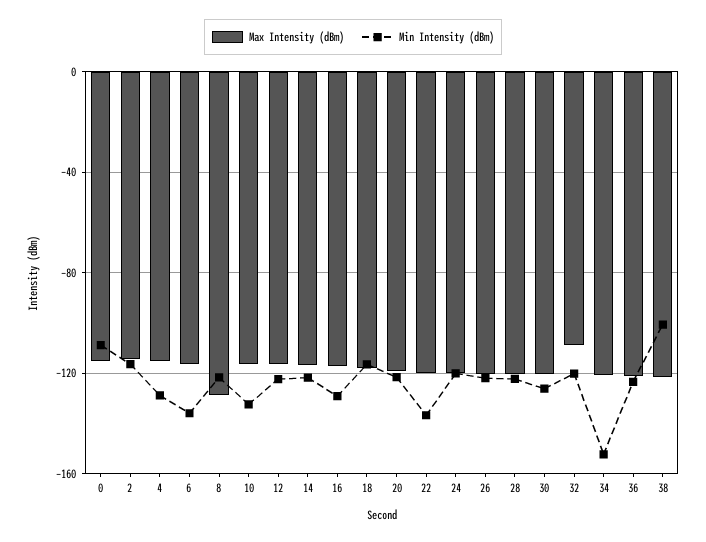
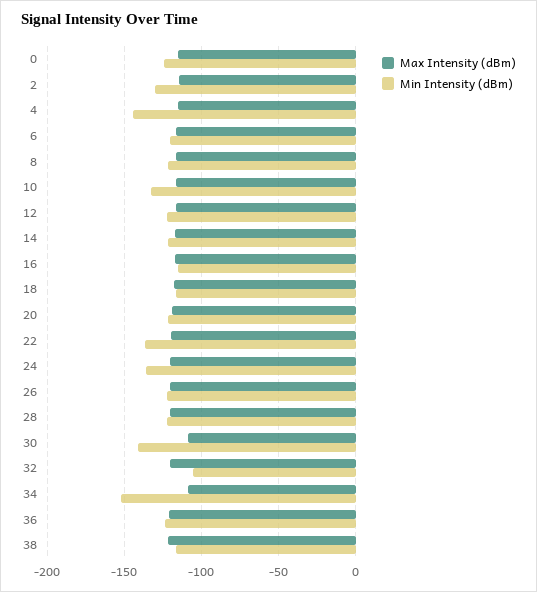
Min Intensity (dBm), 0: -110 -> -125
Min Intensity (dBm), 2: -115 -> -130
Min Intensity (dBm), 4: -130 -> -145
Min Intensity (dBm), 6: -135 -> -120
Max Intensity (dBm), 8: -130 -> -115
Min Intensity (dBm), 16: -130 -> -115
Min Intensity (dBm), 24: -120 -> -135
Max Intensity (dBm), 30: -120 -> -110
Min Intensity (dBm), 30: -125 -> -140
Max Intensity (dBm), 32: -110 -> -120
Min Intensity (dBm), 32: -120 -> -105
Max Intensity (dBm), 34: -120 -> -110
Min Intensity (dBm), 38: -100 -> -115

